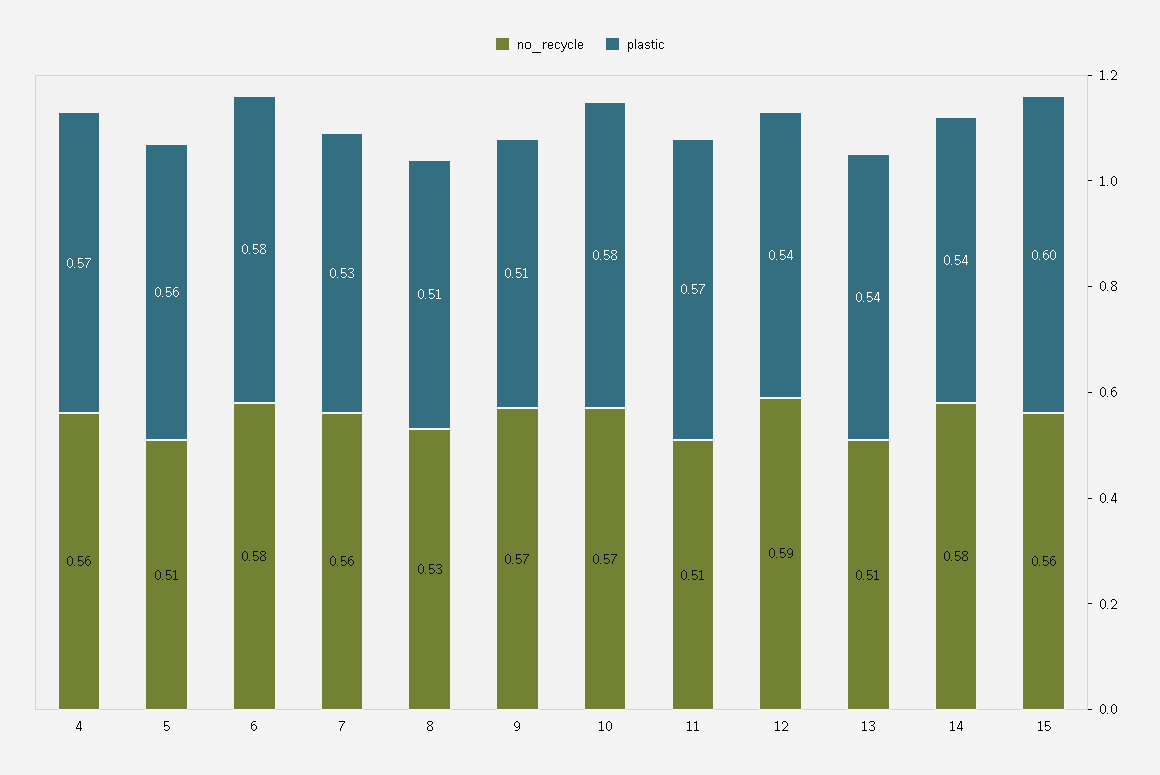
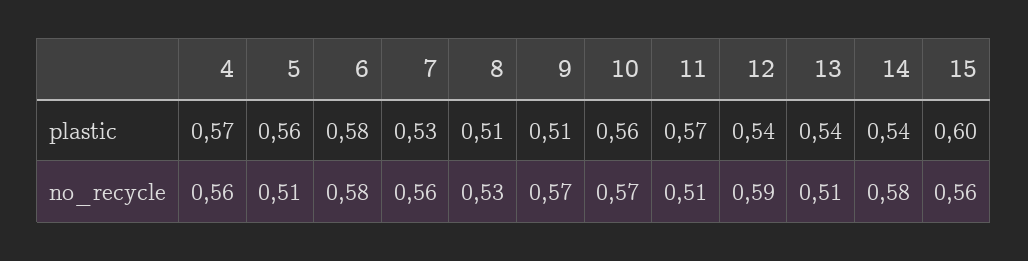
plastic, 10: 0.58 -> 0.56

